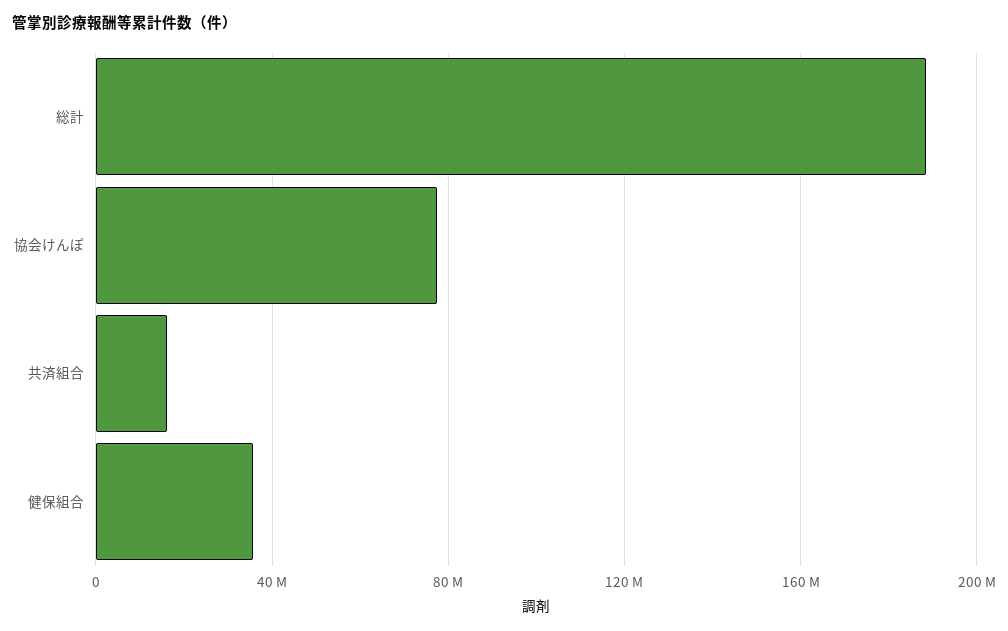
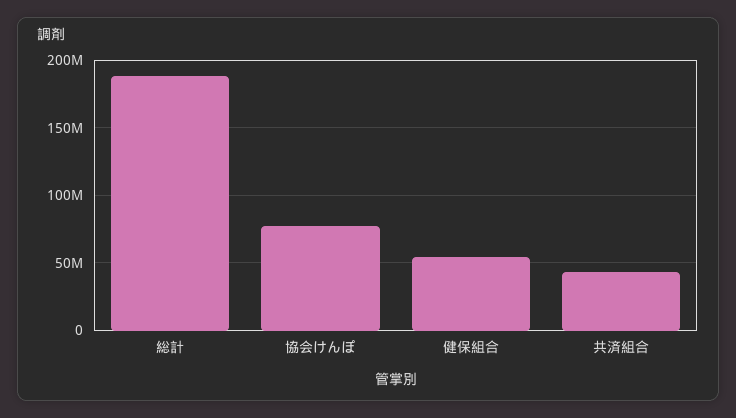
共済組合: 15000000 -> 45000000
健保組合: 35000000 -> 55000000

